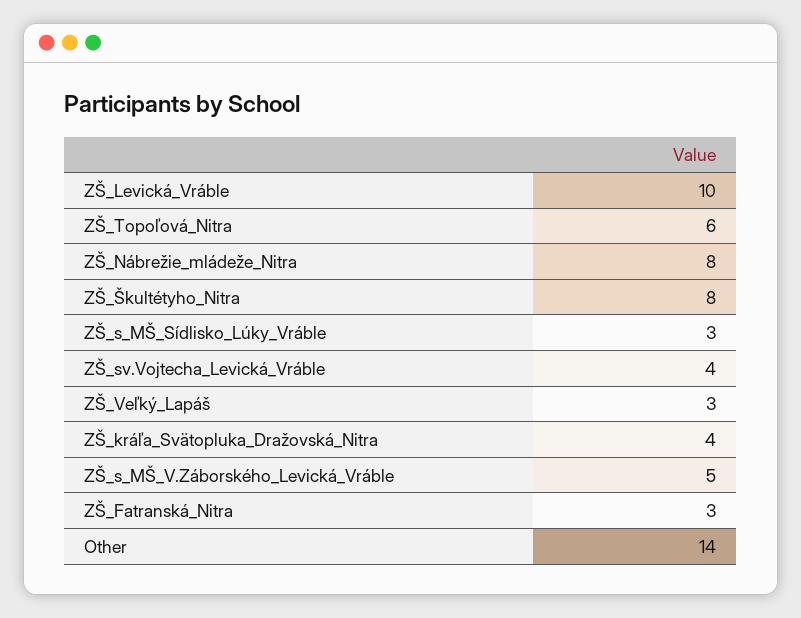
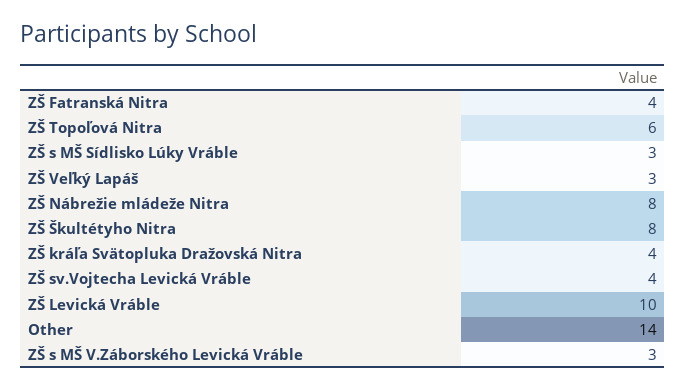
ZŠ_s_MŠ_V.Záborského_Levická_Vráble: 5 -> 3
ZŠ_Fatranská_Nitra: 3 -> 4

